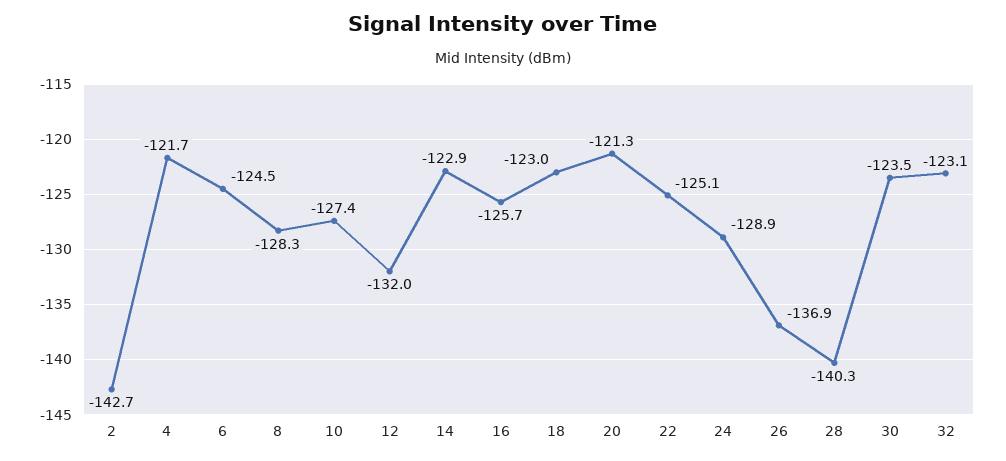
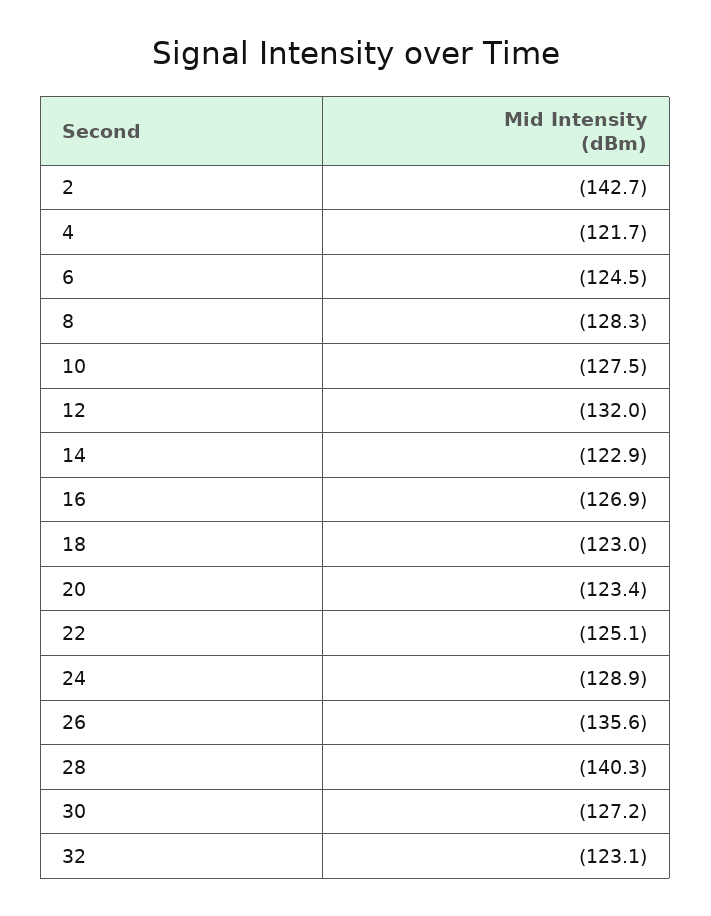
10: -127.4 -> -127.5
16: -125.7 -> -126.9
20: -121.3 -> -123.4
26: -136.9 -> -135.6
30: -123.5 -> -127.2

